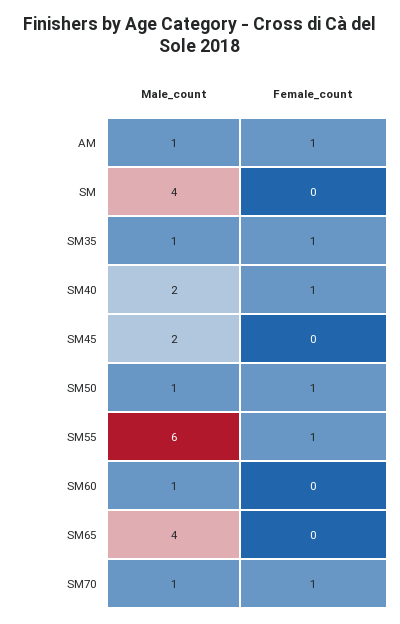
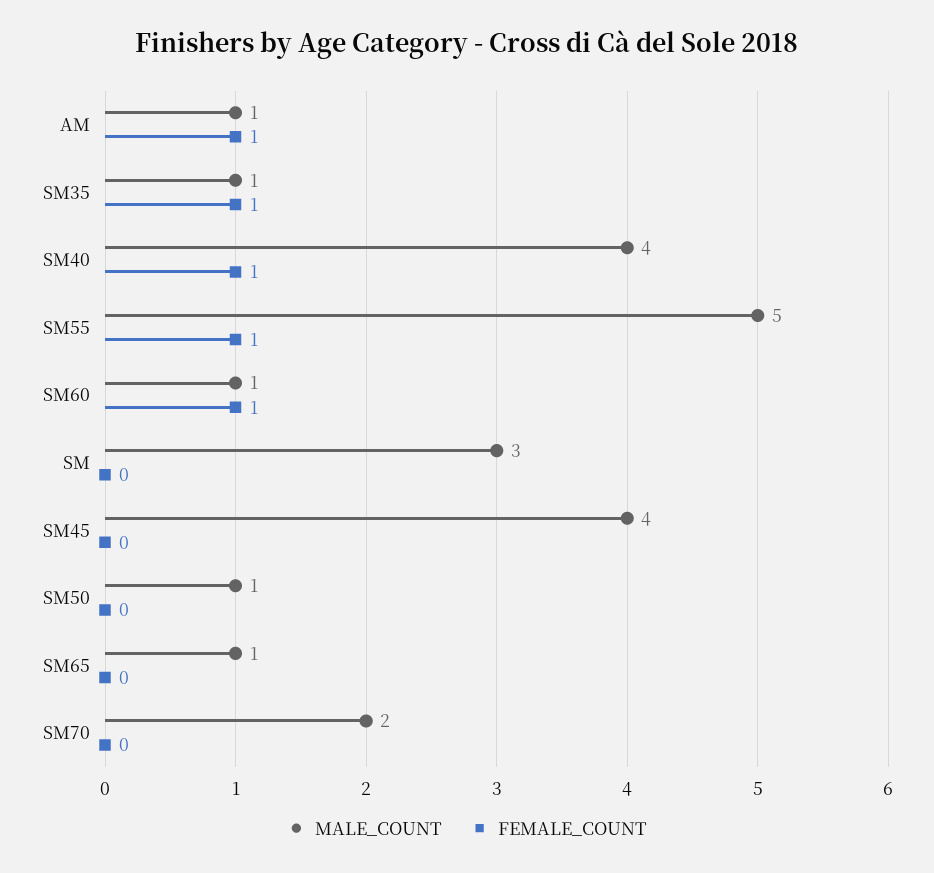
Male_count, SM: 4 -> 3
Male_count, SM40: 2 -> 4
Male_count, SM45: 2 -> 4
Female_count, SM50: 1 -> 0
Male_count, SM55: 6 -> 5
Female_count, SM60: 0 -> 1
Male_count, SM65: 4 -> 1
Male_count, SM70: 1 -> 2
Female_count, SM70: 1 -> 0

